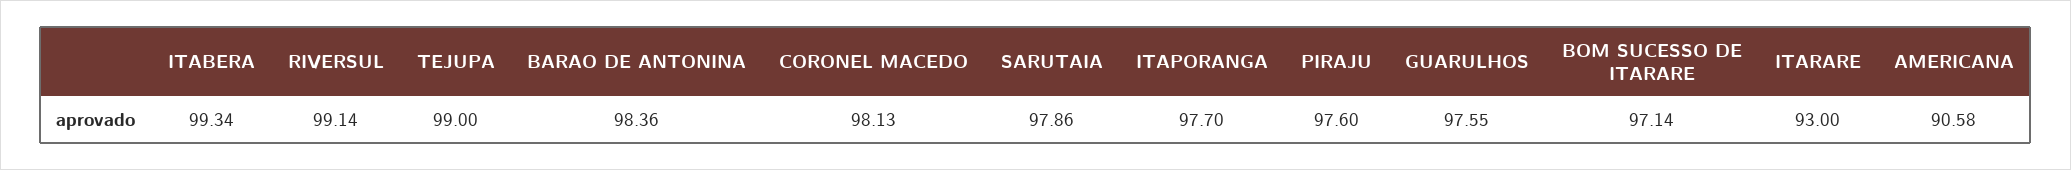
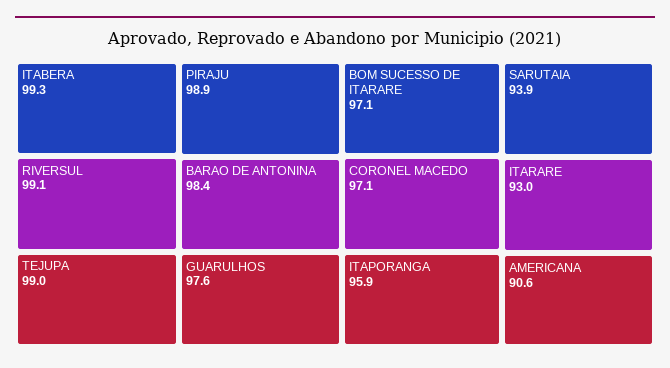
CORONEL MACEDO: 98.13 -> 97.1
SARUTAIA: 97.86 -> 93.9
ITAPORANGA: 97.7 -> 95.9
PIRAJU: 97.6 -> 98.9

